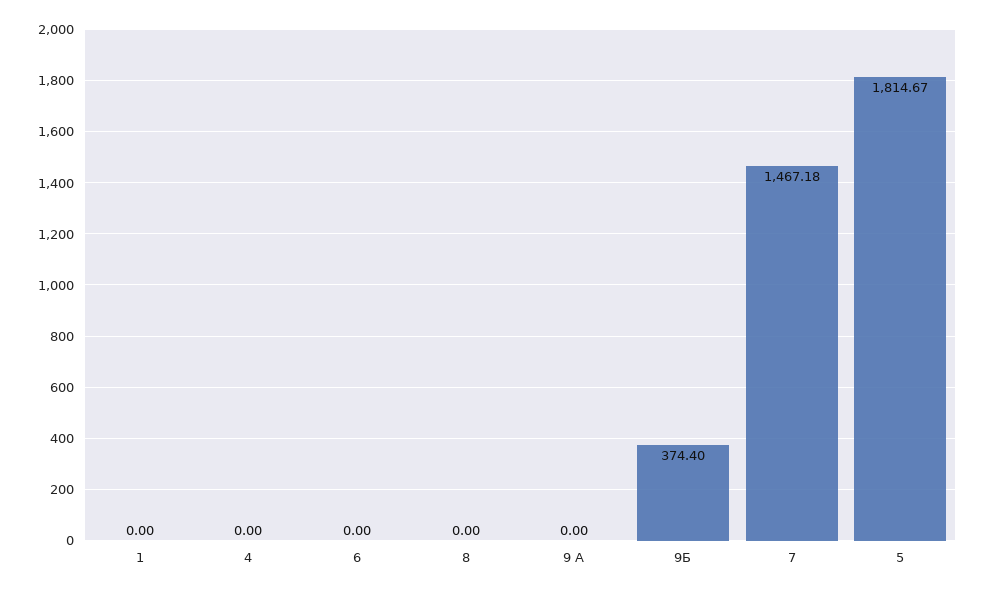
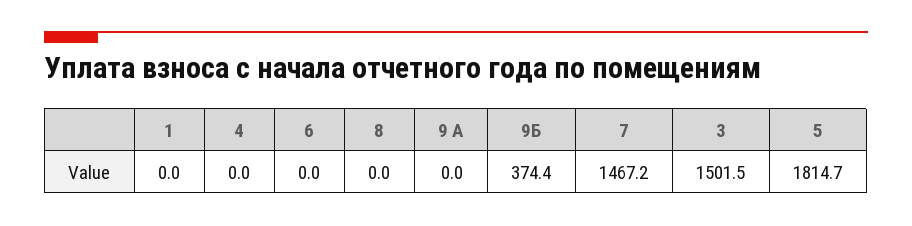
3: none -> 1501.5

